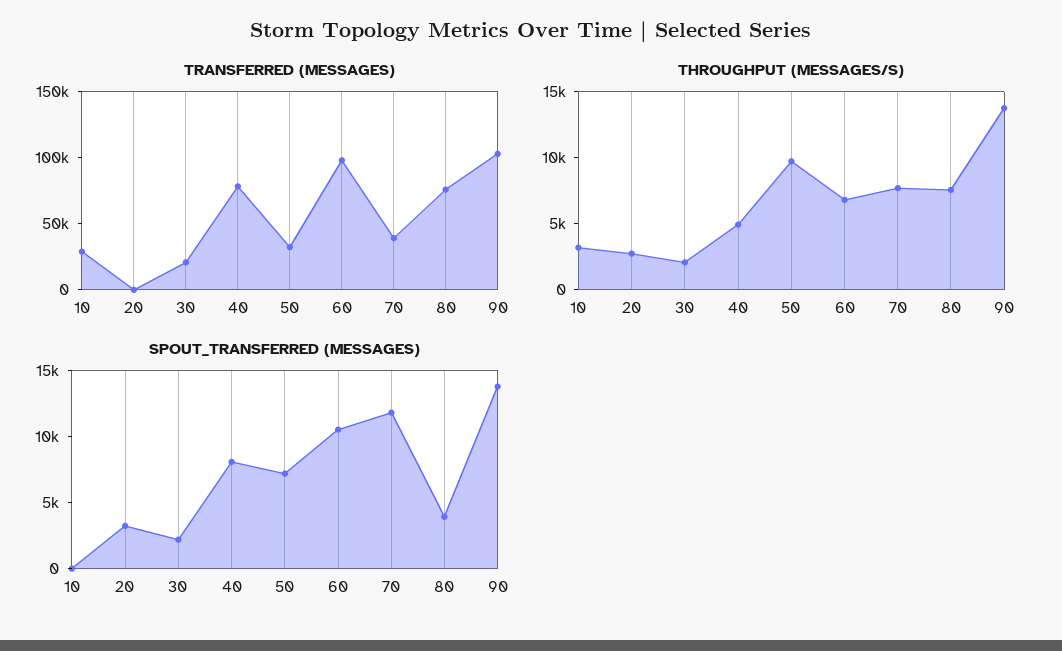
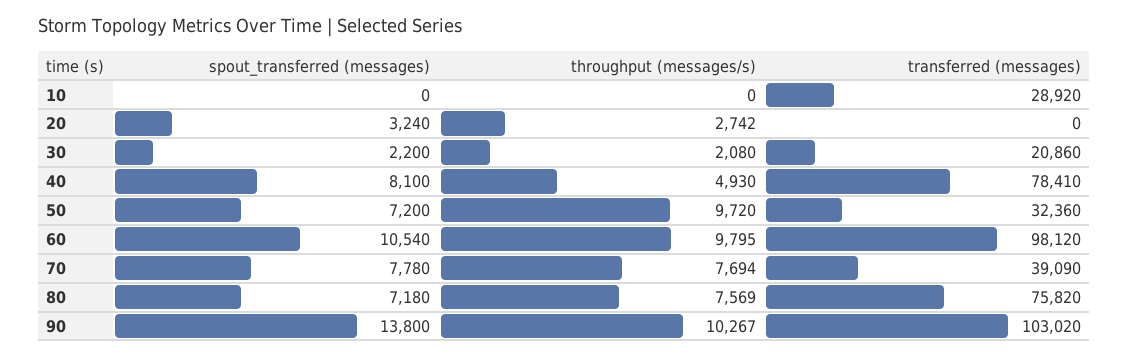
THROUGHPUT (MESSAGES/S), 10: 3000 -> 0
THROUGHPUT (MESSAGES/S), 60: 7000 -> 9795
THROUGHPUT (MESSAGES/S), 90: 14000 -> 10267
SPOUT_TRANSFERRED (MESSAGES), 70: 12000 -> 7780
SPOUT_TRANSFERRED (MESSAGES), 80: 4000 -> 7180

